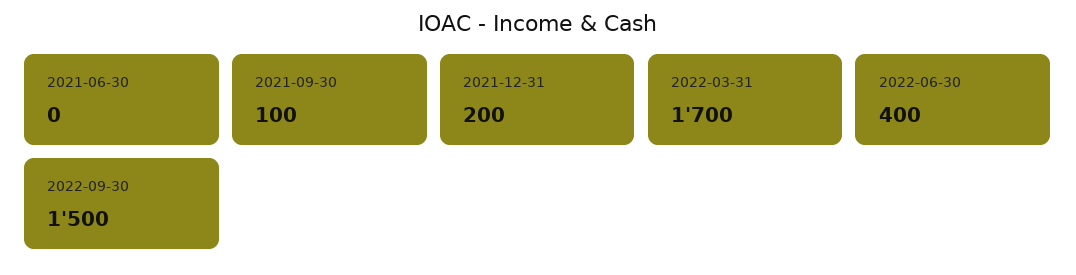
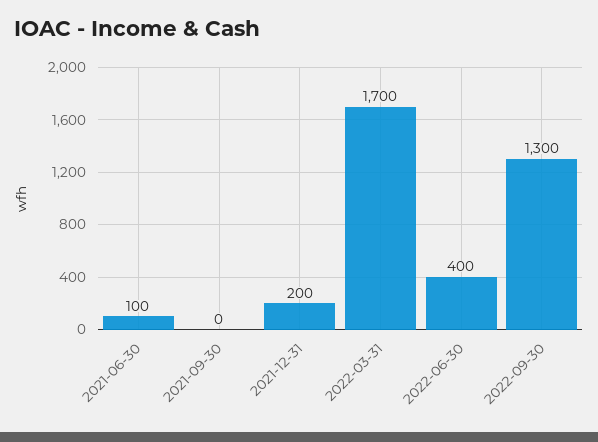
2021-06-30: 0 -> 100
2021-09-30: 100 -> 0
2022-09-30: 1500 -> 1300

